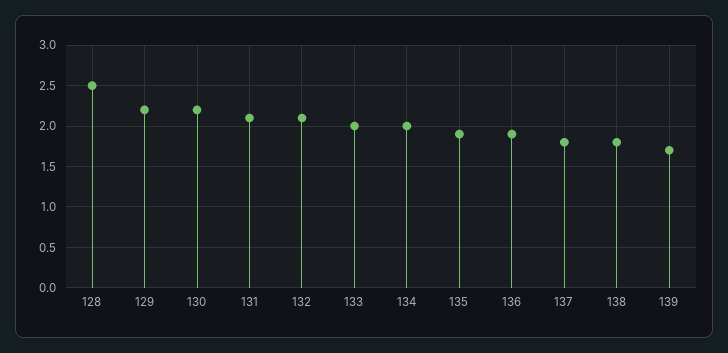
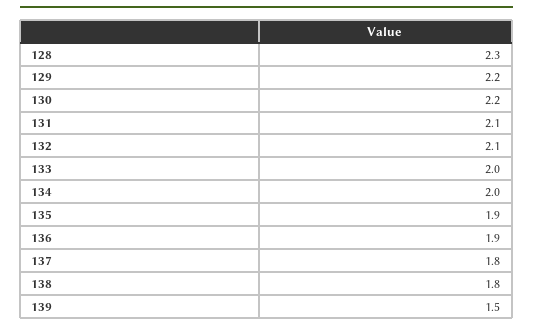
128: 2.5 -> 2.3
139: 1.7 -> 1.5

